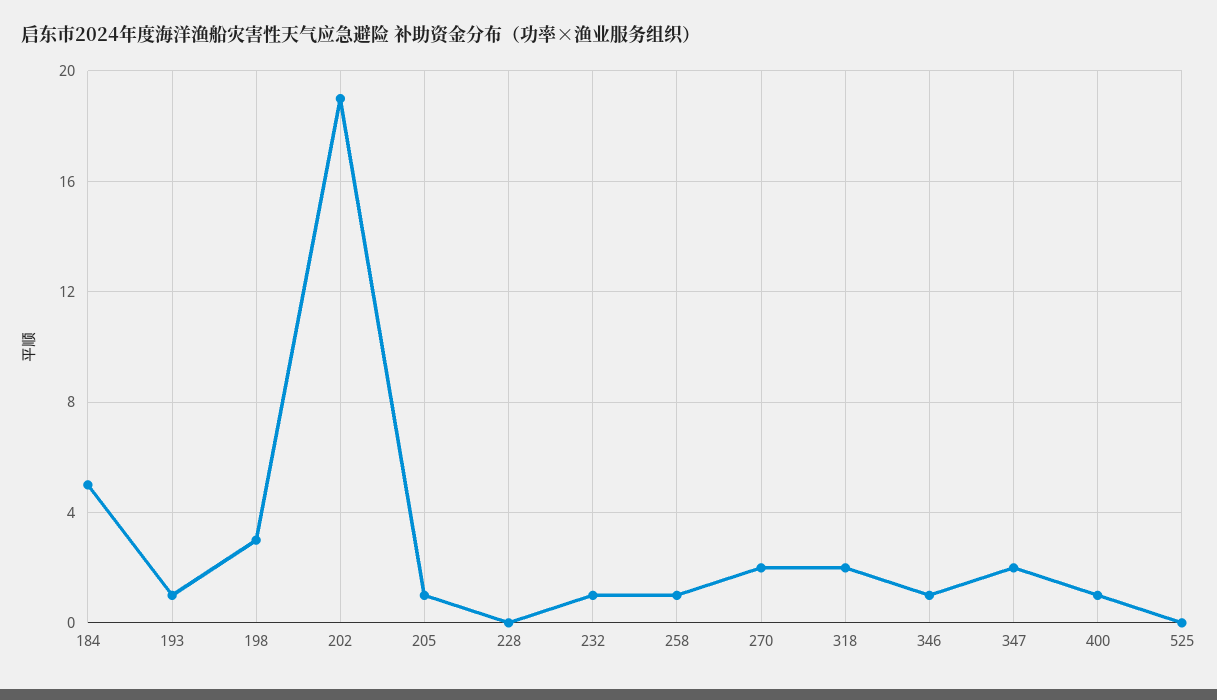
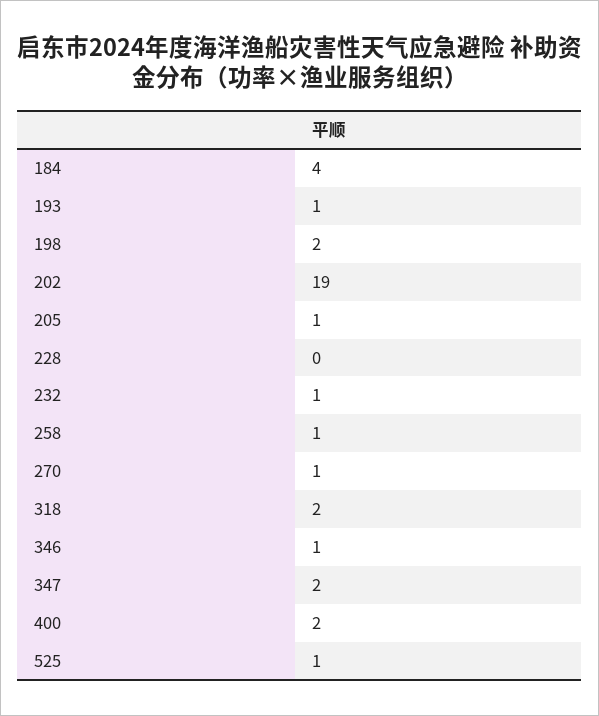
184: 5 -> 4
198: 3 -> 2
270: 2 -> 1
400: 1 -> 2
525: 0 -> 1

